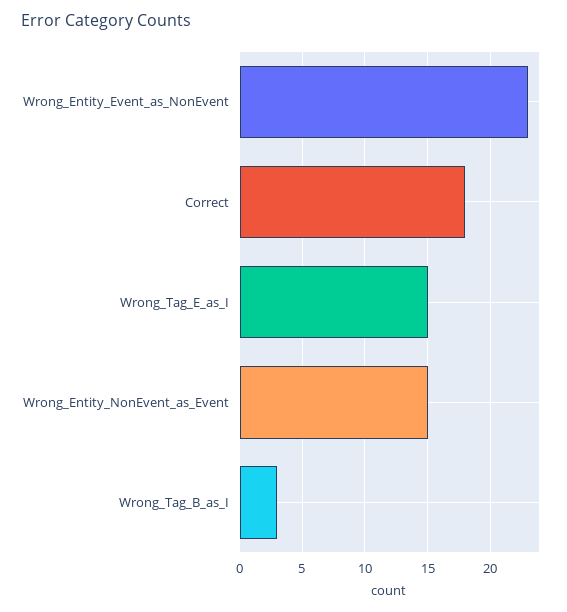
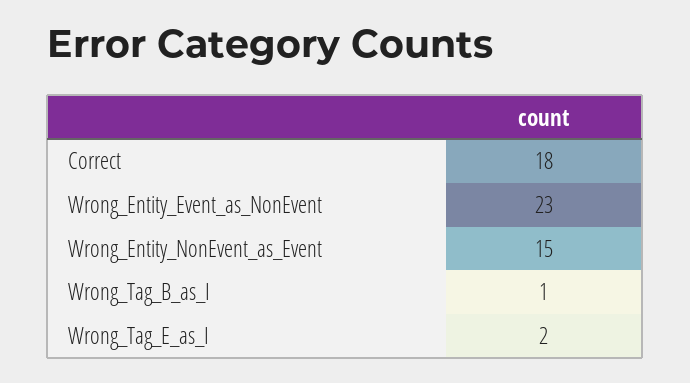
Wrong_Tag_E_as_I: 15 -> 2
Wrong_Tag_B_as_I: 3 -> 1

